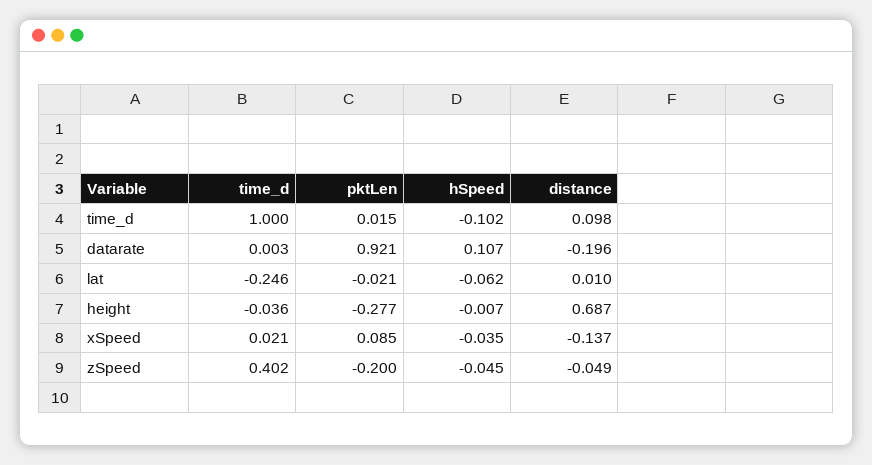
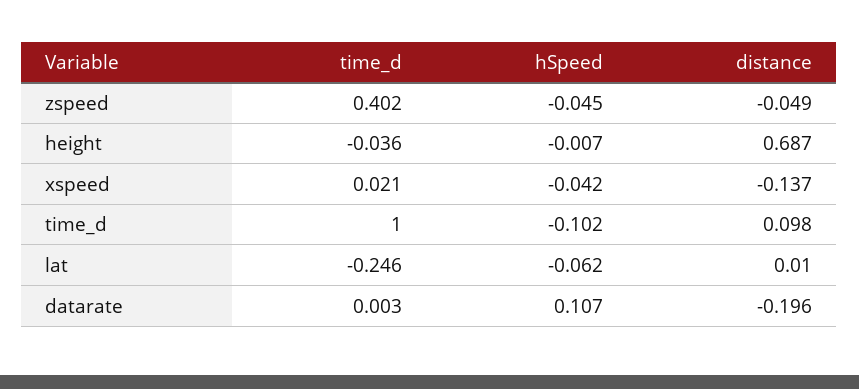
pktLen, time_d: 0.015 -> none
pktLen, datarate: 0.921 -> none
pktLen, lat: -0.021 -> none
pktLen, height: -0.277 -> none
pktLen, xSpeed: 0.085 -> none
hSpeed, xSpeed: -0.035 -> -0.042
pktLen, zSpeed: -0.2 -> none

